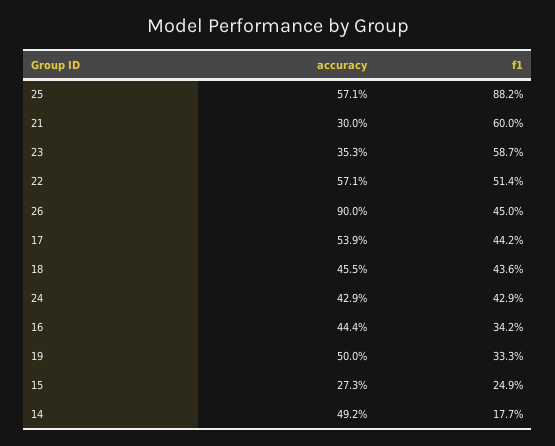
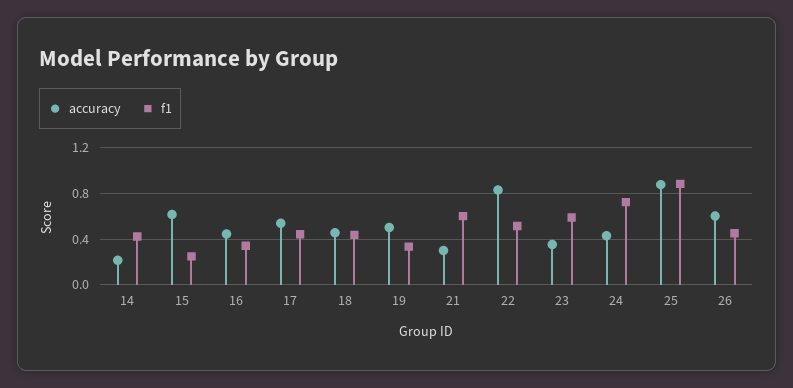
accuracy, 25: 0.571 -> 0.9
accuracy, 22: 0.571 -> 0.8
accuracy, 26: 0.9 -> 0.6
f1, 24: 0.429 -> 0.7
accuracy, 15: 0.273 -> 0.6
accuracy, 14: 0.492 -> 0.2
f1, 14: 0.177 -> 0.4

